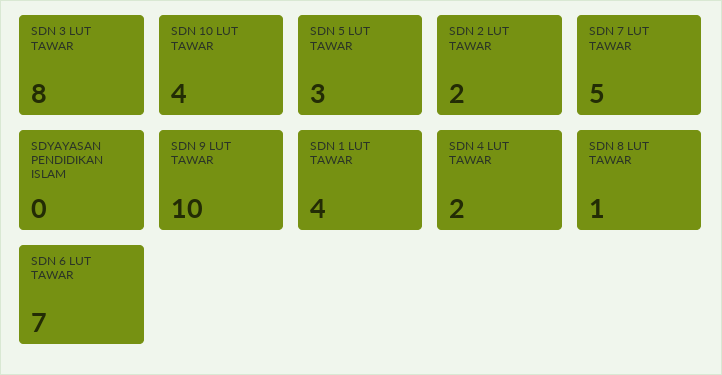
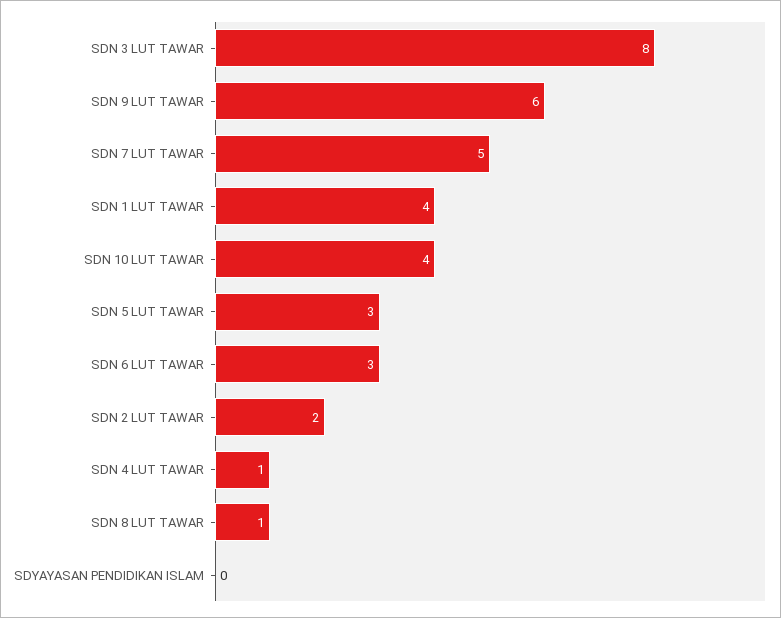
SDN 9 LUT TAWAR: 10 -> 6
SDN 4 LUT TAWAR: 2 -> 1
SDN 6 LUT TAWAR: 7 -> 3

